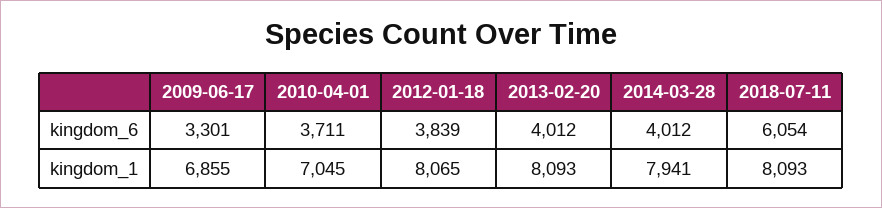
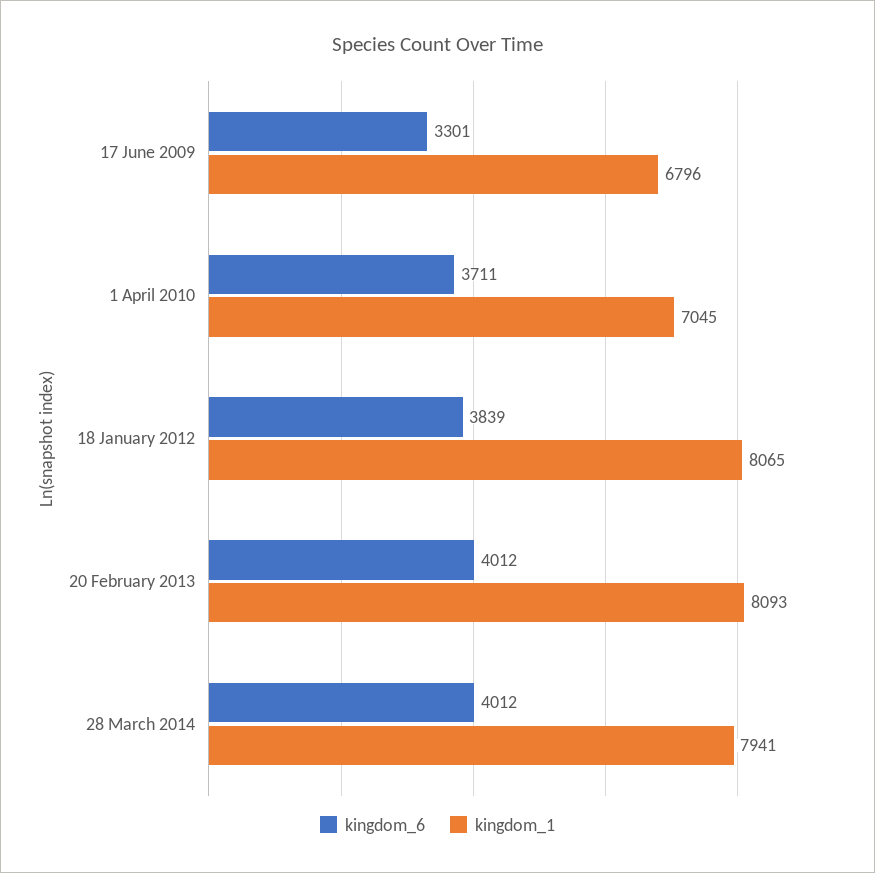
kingdom_6, 2018-07-11: 6054 -> none
kingdom_1, 2009-06-17: 6855 -> 6796
kingdom_1, 2018-07-11: 8093 -> none

